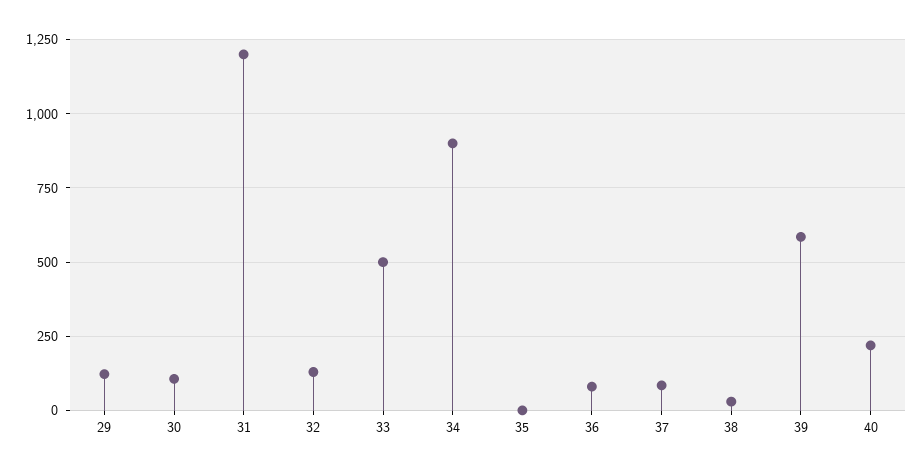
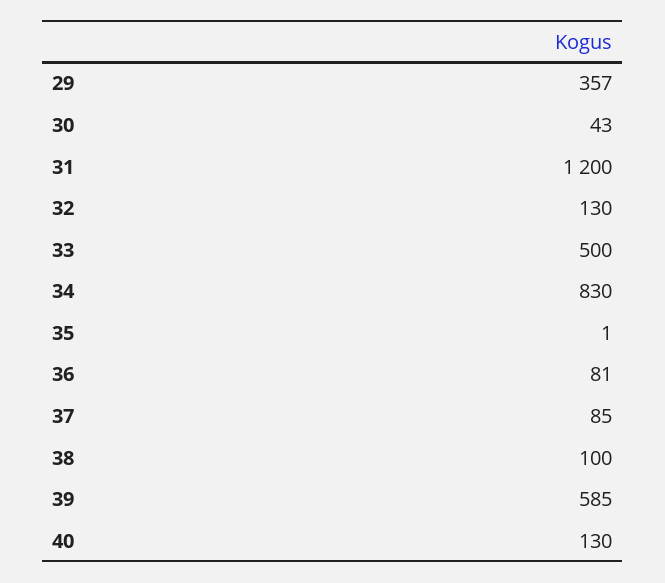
29: 125 -> 357
30: 100 -> 43
34: 900 -> 830
38: 25 -> 100
40: 225 -> 130

